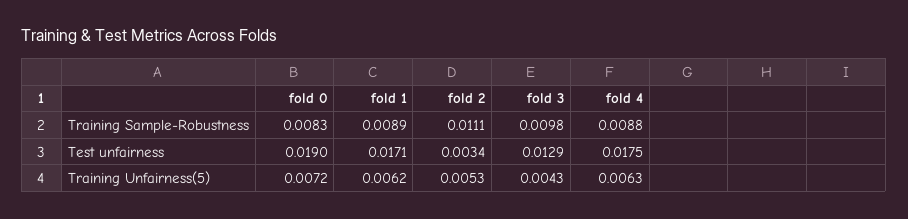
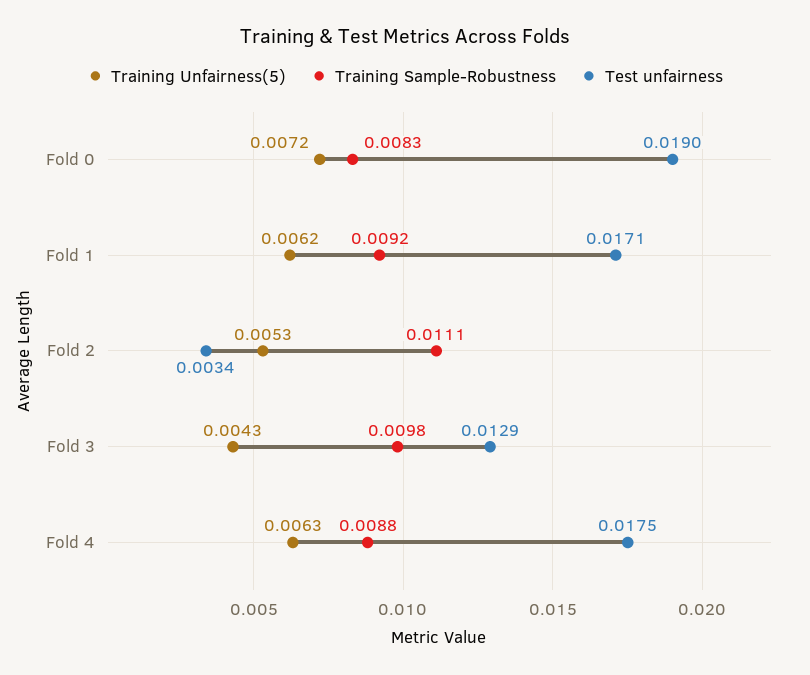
Training Sample-Robustness, fold 1: 0.0089 -> 0.0092

